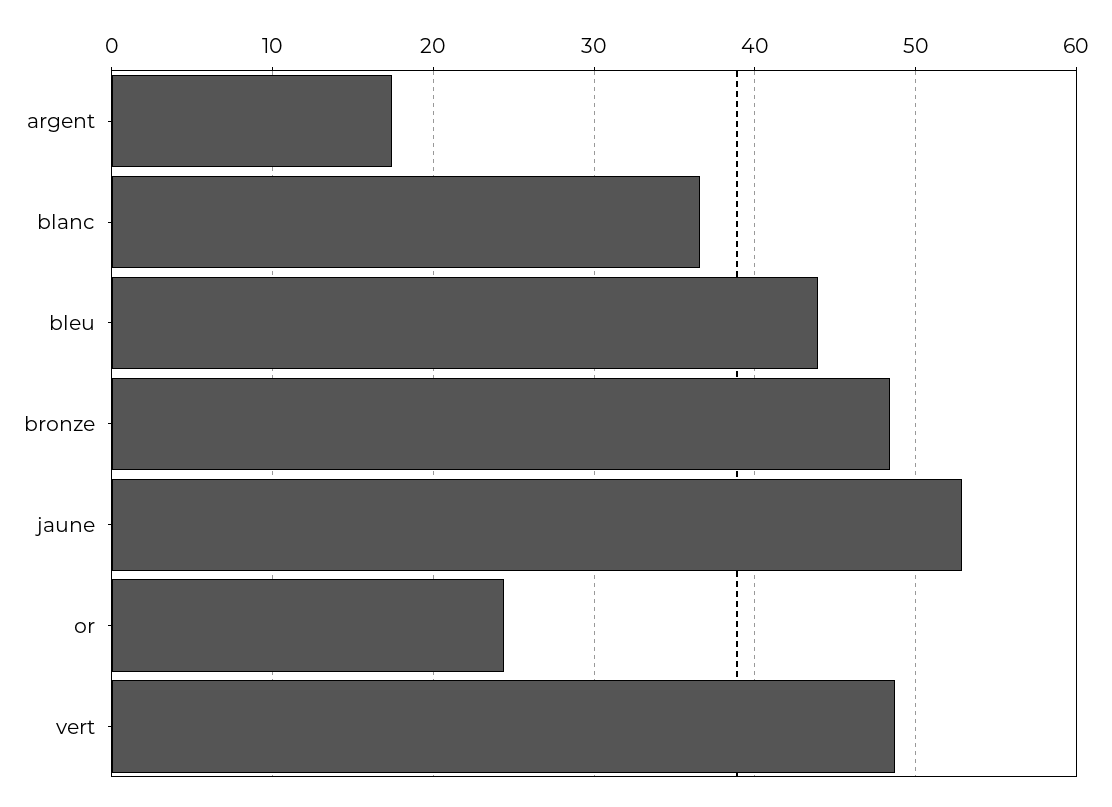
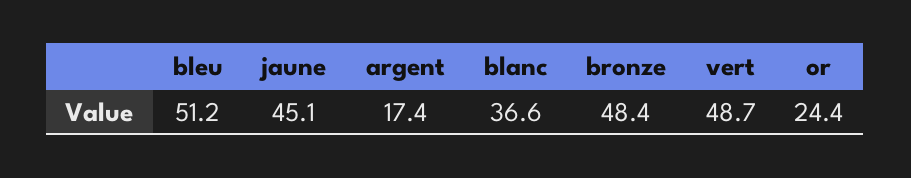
bleu: 44 -> 51.2
jaune: 53 -> 45.1

